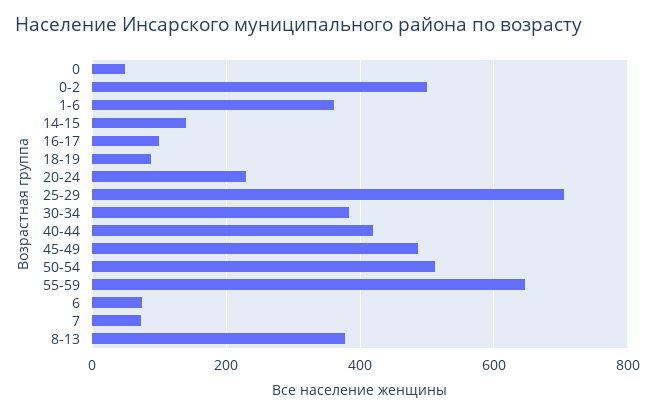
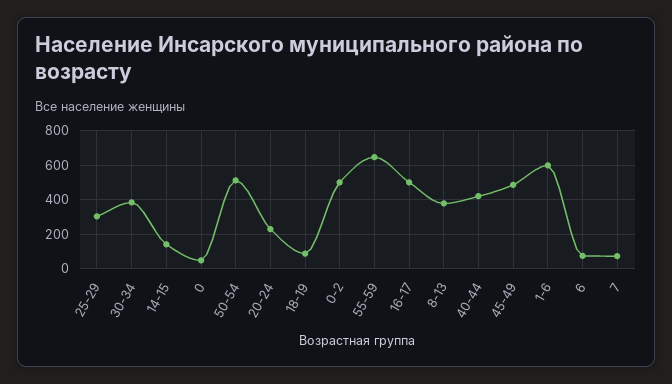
1-6: 360 -> 600
16-17: 100 -> 500
25-29: 700 -> 300

